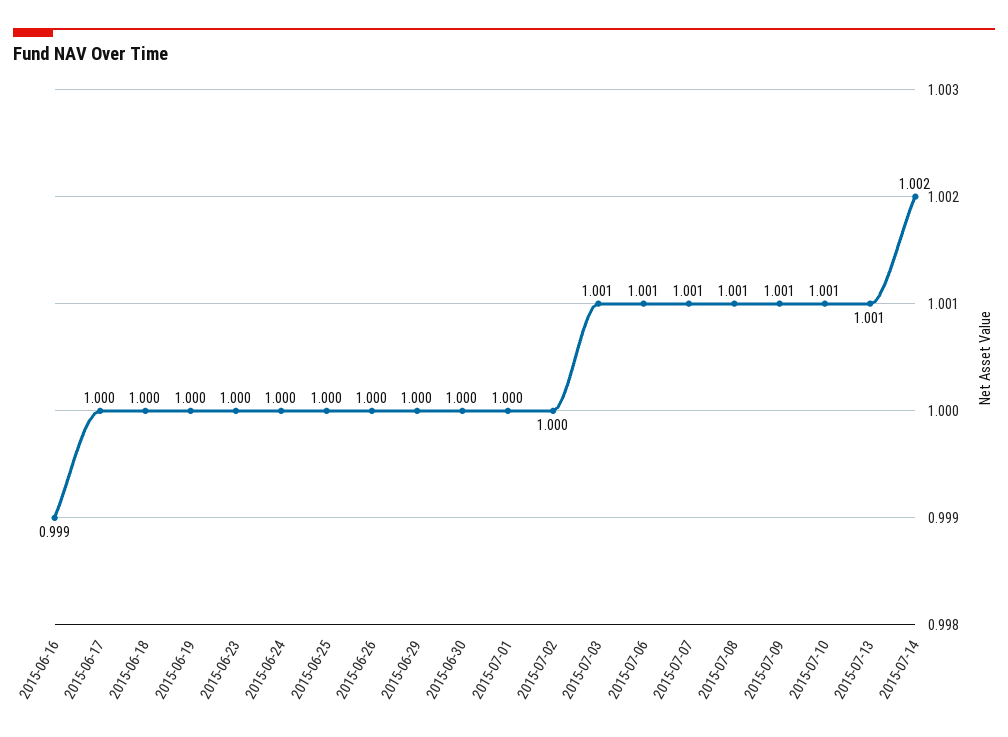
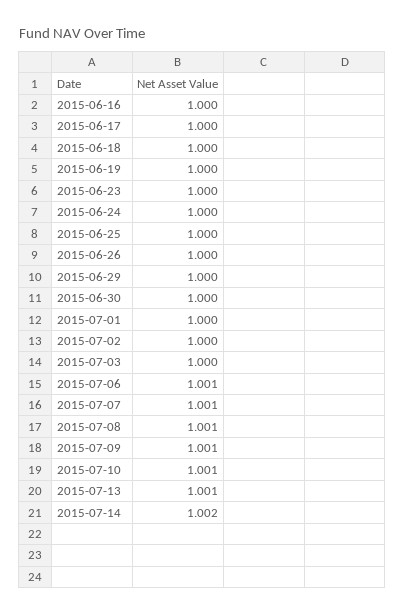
2015-06-16: 0.999 -> 1
2015-07-03: 1.001 -> 1

